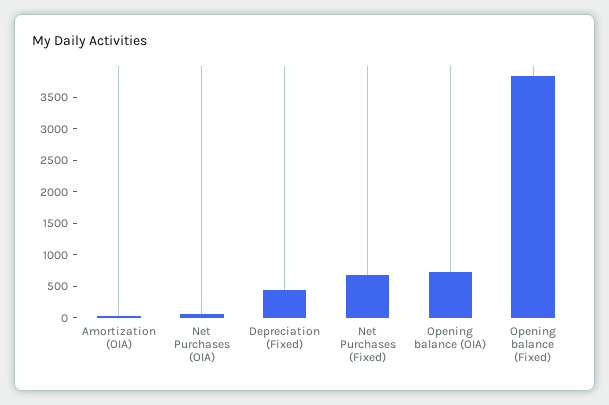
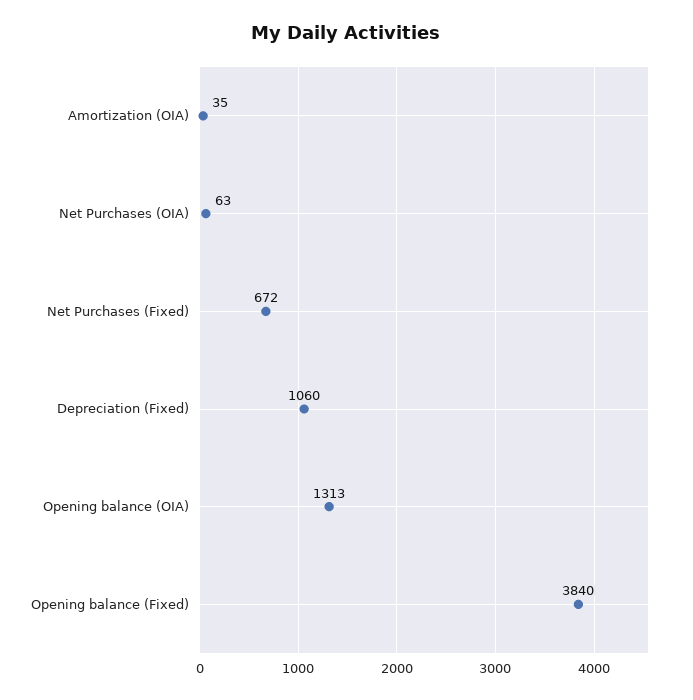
Depreciation (Fixed): 500 -> 1060
Opening balance (OIA): 750 -> 1313

